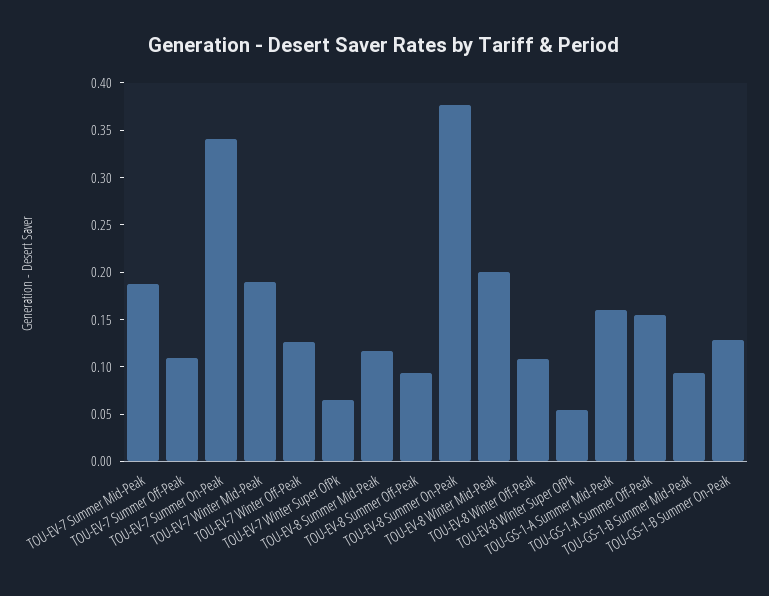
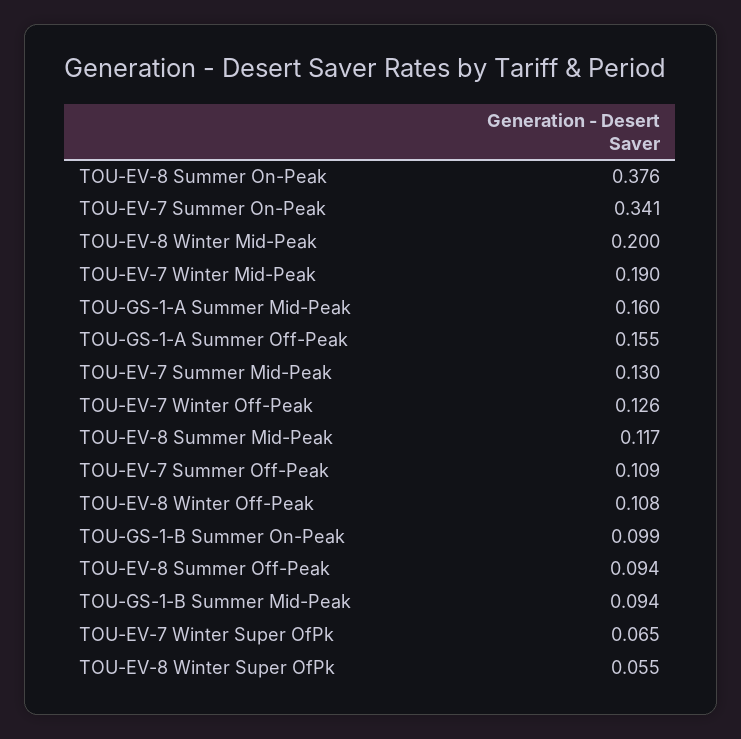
TOU-EV-7 Summer Mid-Peak: 0.19 -> 0.13
TOU-GS-1-B Summer On-Peak: 0.13 -> 0.099

